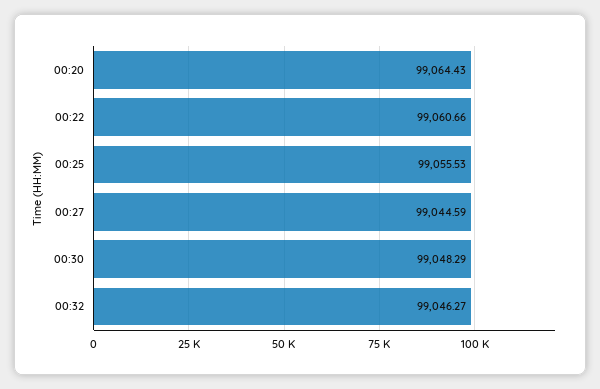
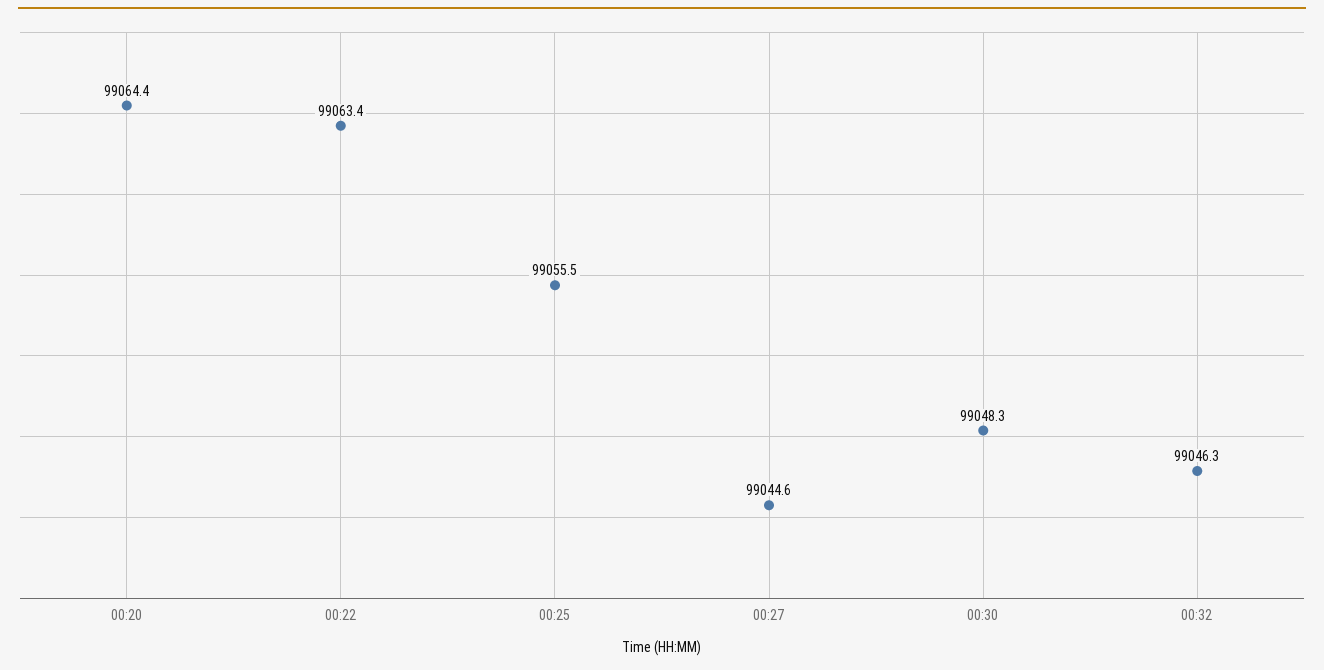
00:22: 99060.66 -> 99063.4

